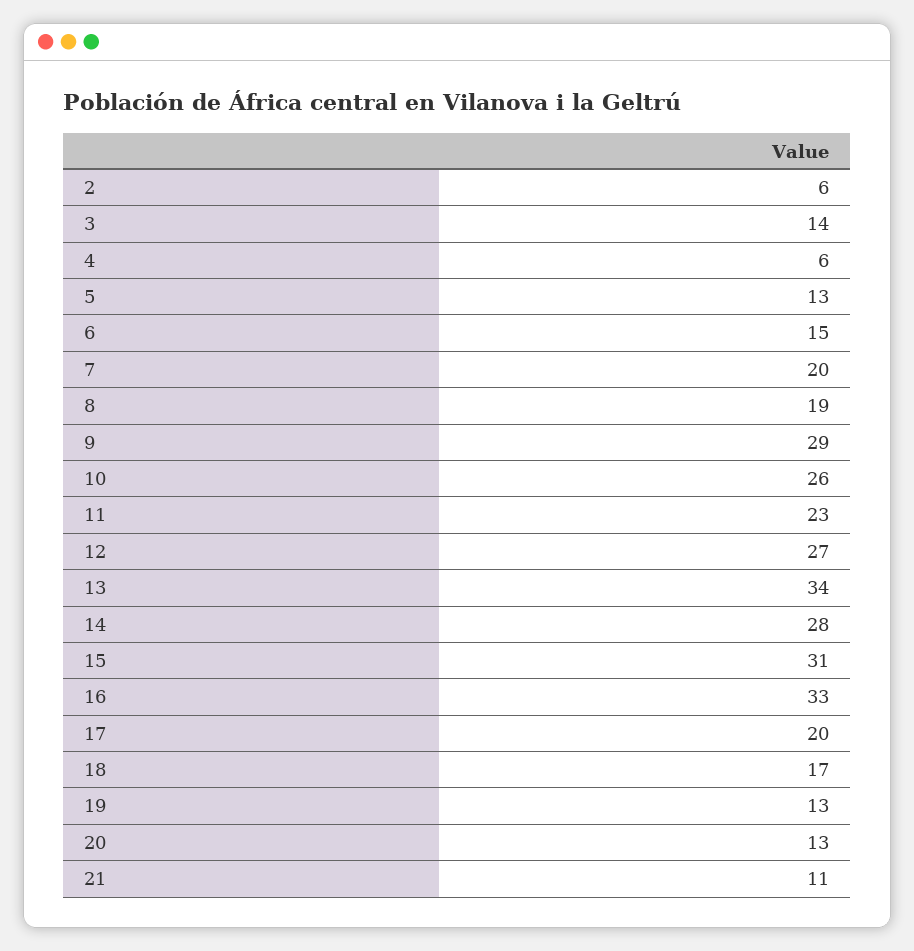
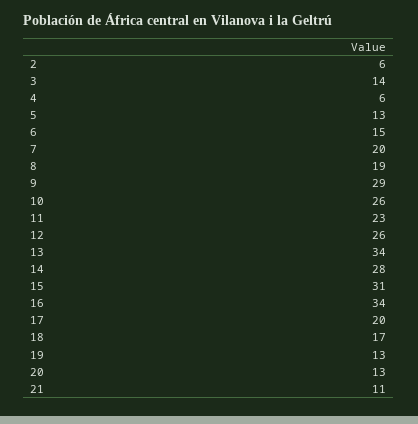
12: 27 -> 26
16: 33 -> 34

